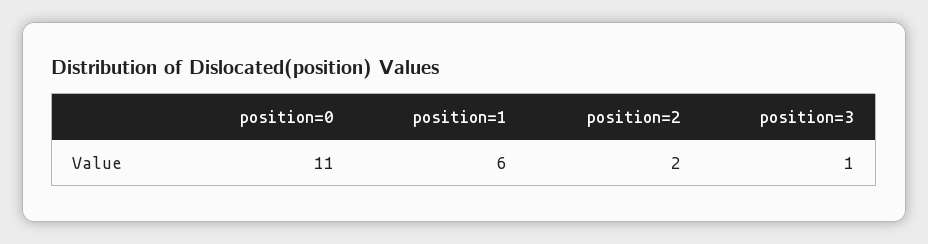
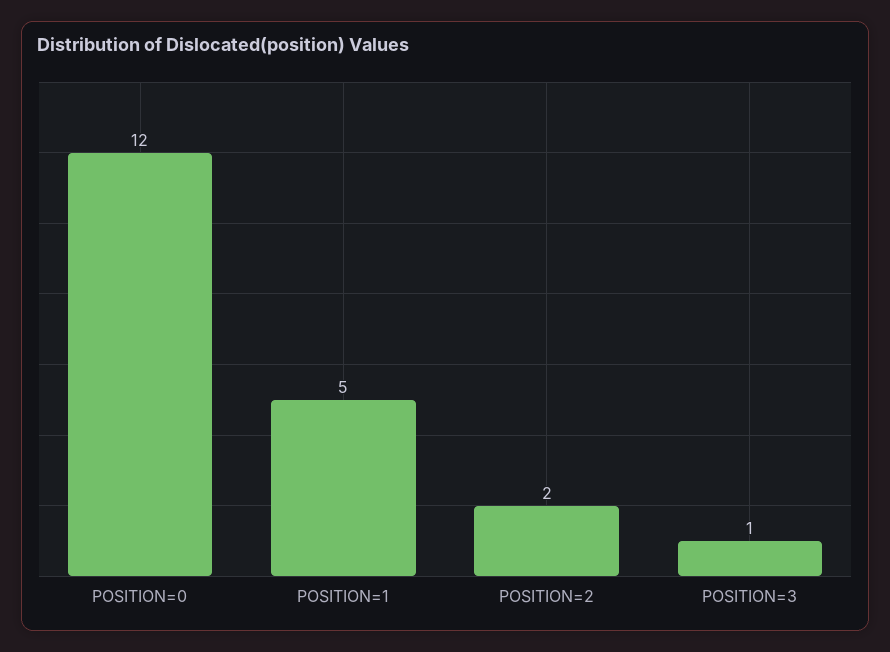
position=0: 11 -> 12
position=1: 6 -> 5

